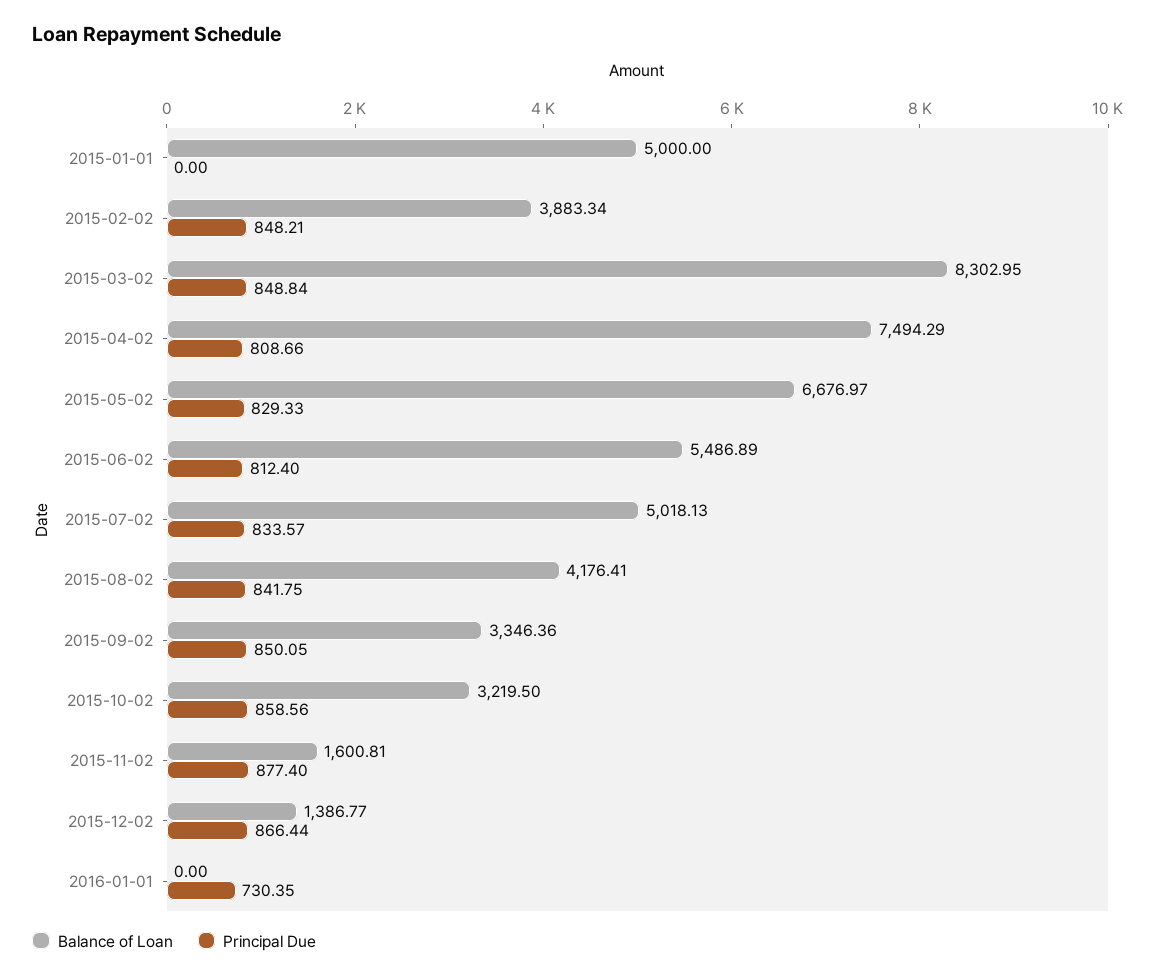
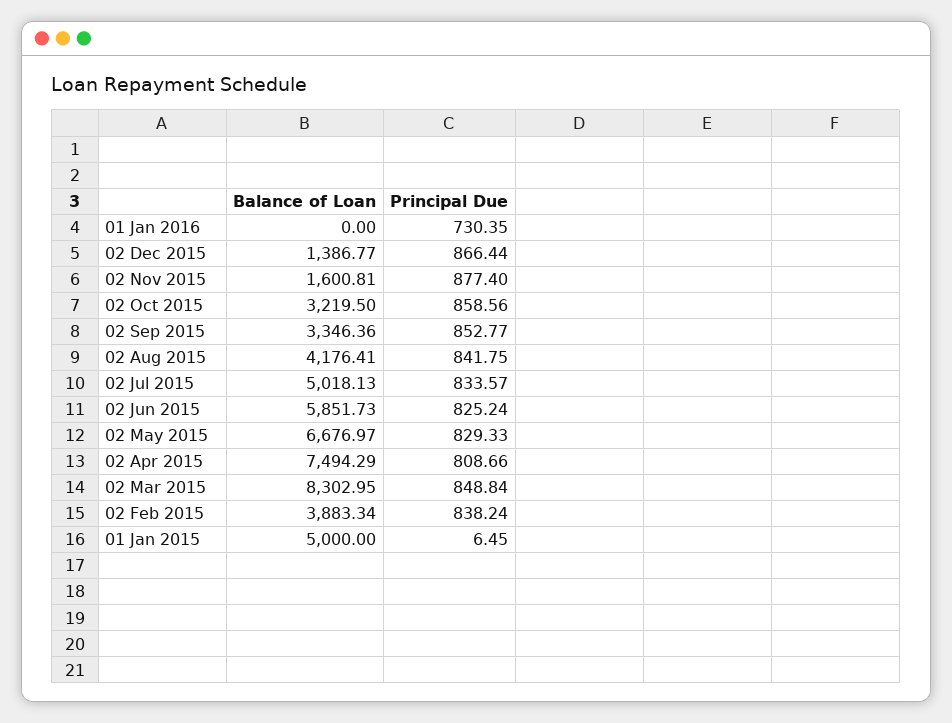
Principal Due, 2015-01-01: 0 -> 6.45
Principal Due, 2015-02-02: 848.21 -> 838.24
Balance of Loan, 2015-06-02: 5486.89 -> 5851.73
Principal Due, 2015-06-02: 812.4 -> 825.24
Principal Due, 2015-09-02: 850.05 -> 852.77

